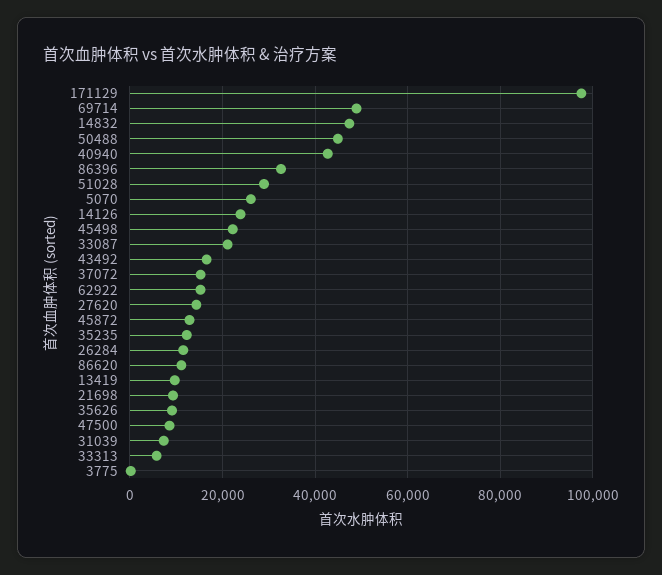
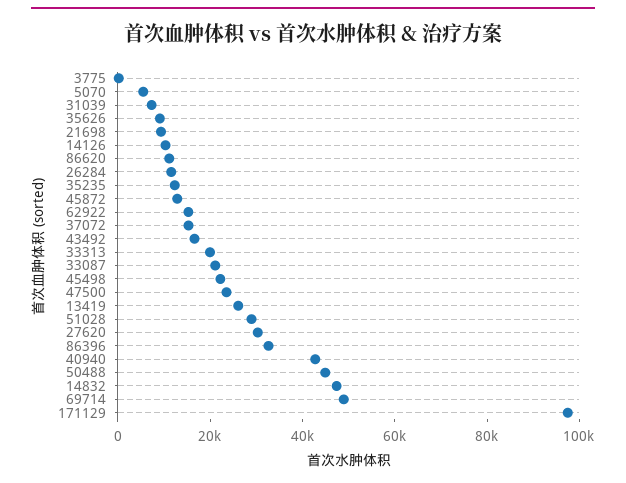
5070: 26000 -> 5000
14126: 24000 -> 10000
27620: 14000 -> 30000
13419: 10000 -> 25000
47500: 8000 -> 25000
33313: 6000 -> 20000

